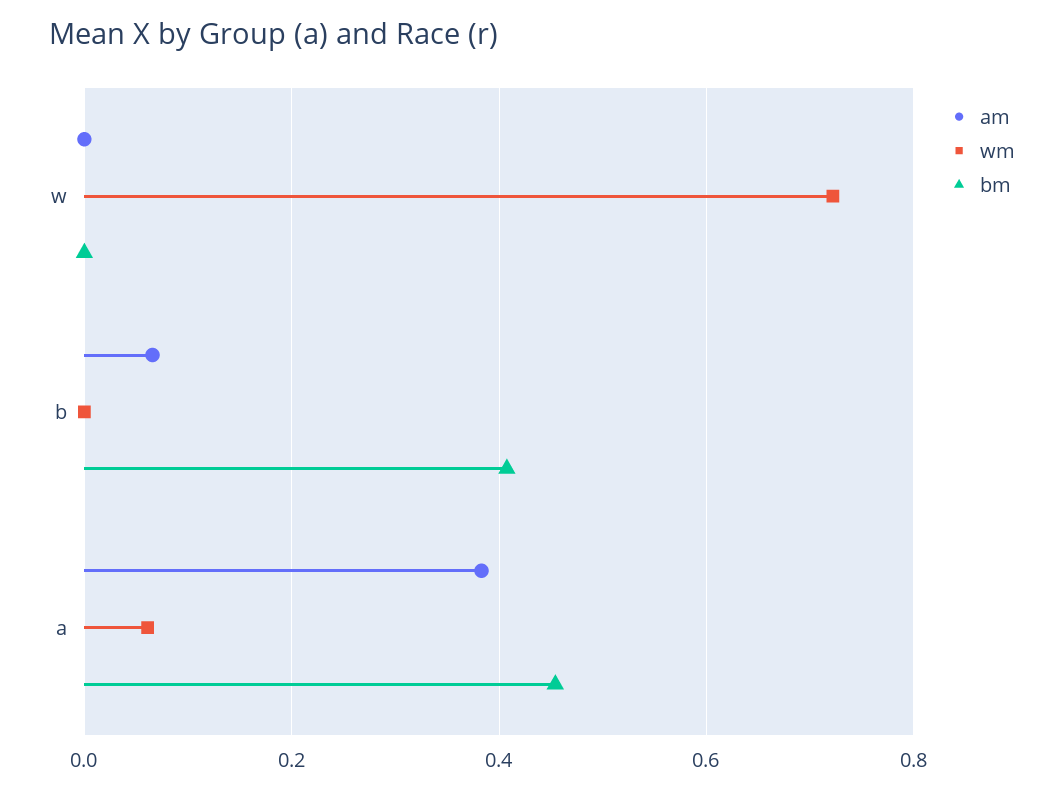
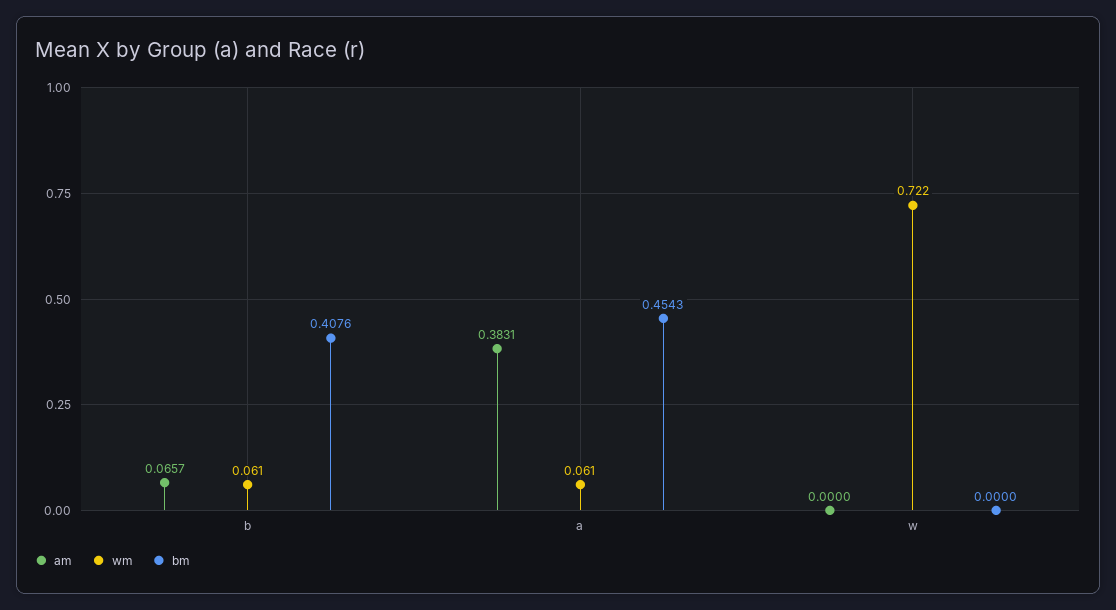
wm, b: 0 -> 0.061

